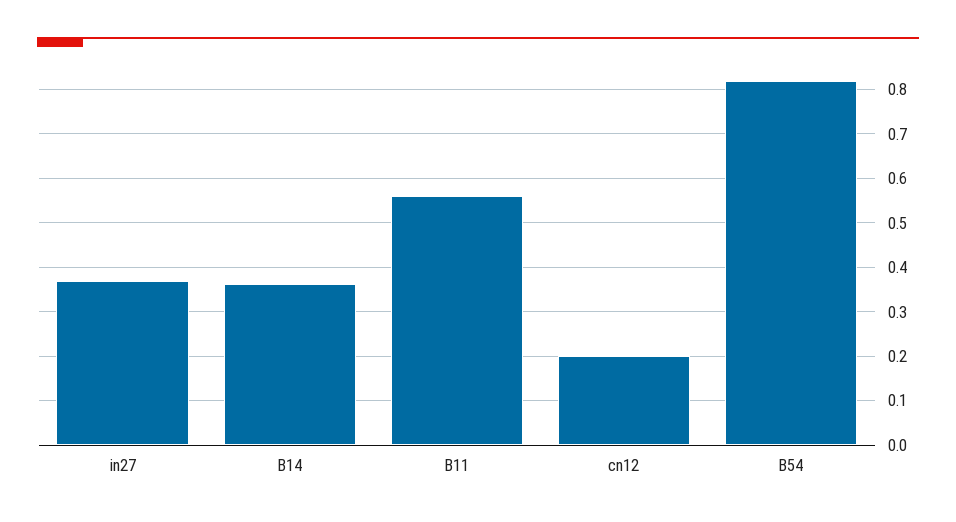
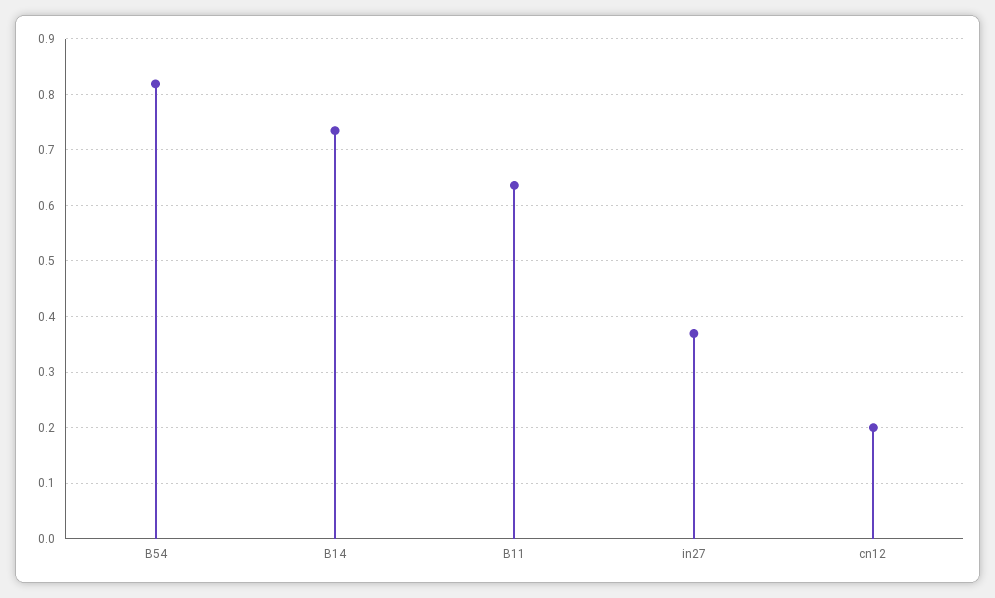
B14: 0.36 -> 0.74
B11: 0.56 -> 0.64

